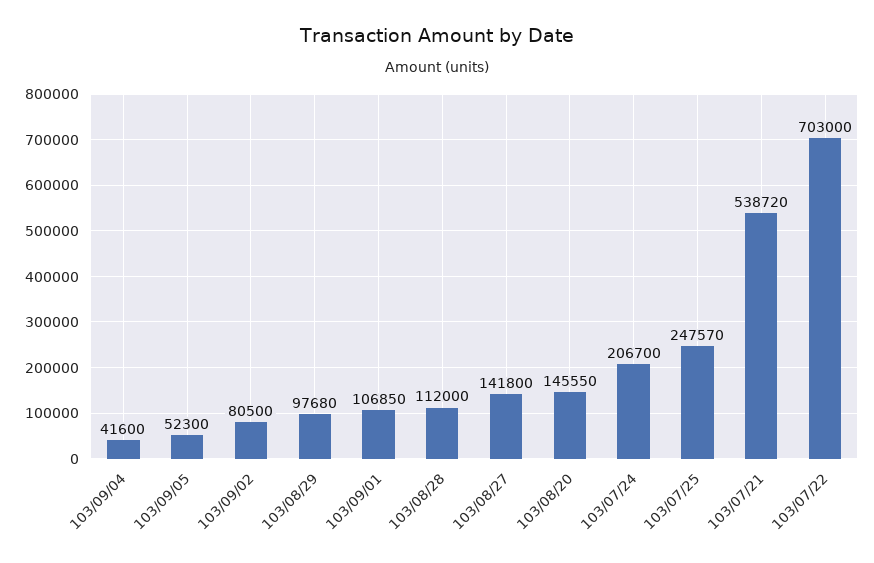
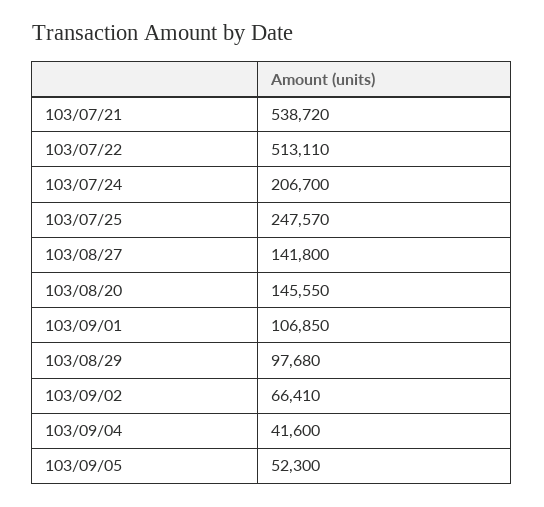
103/09/02: 80500 -> 66410
103/08/28: 112000 -> none
103/07/22: 703000 -> 513110

